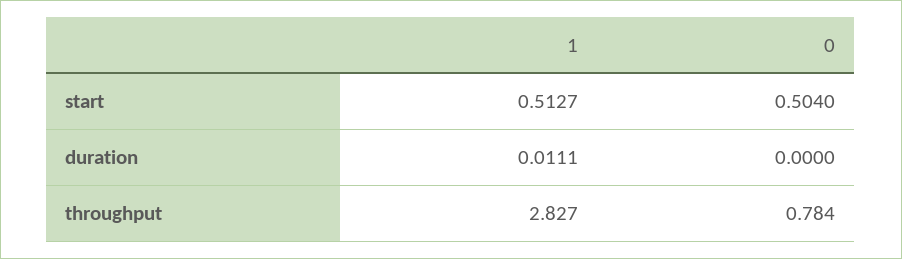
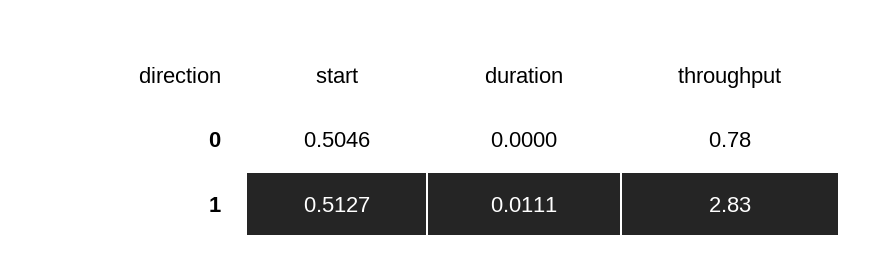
0, start: 0.504 -> 0.5046

